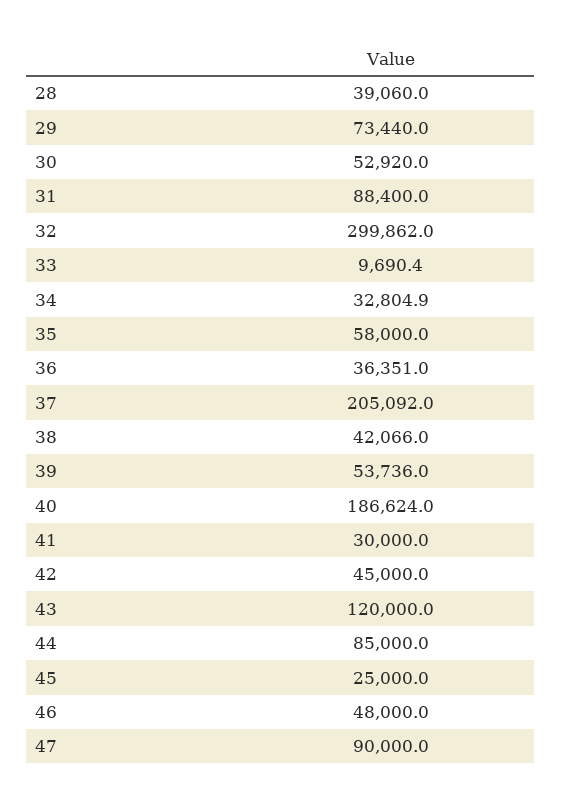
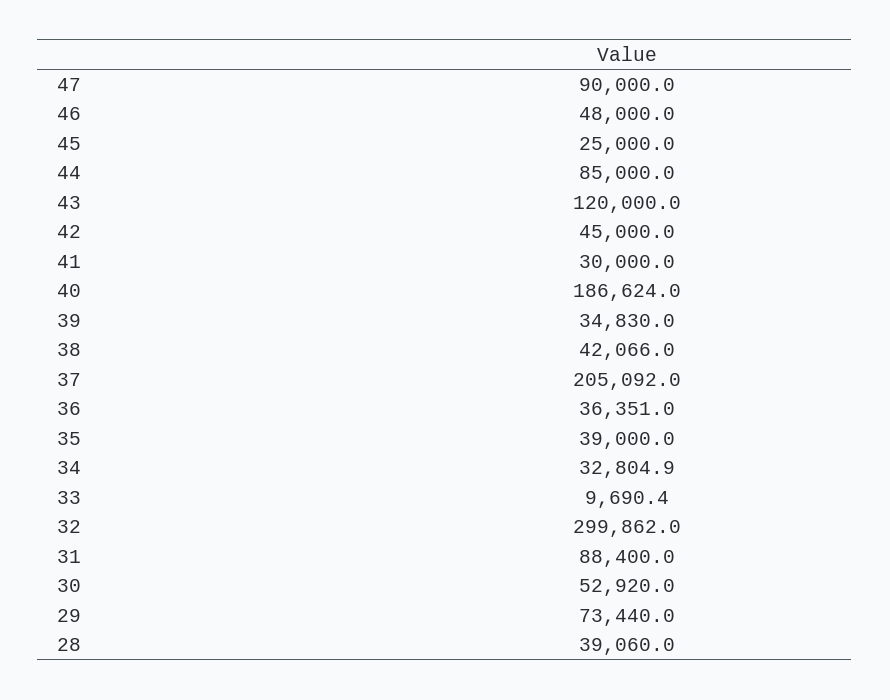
35: 58000 -> 39000
39: 53736 -> 34830

